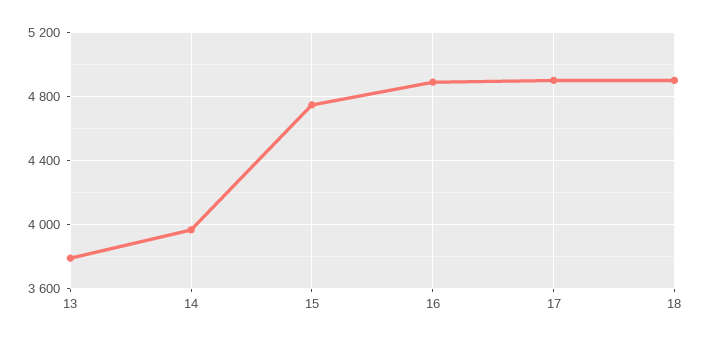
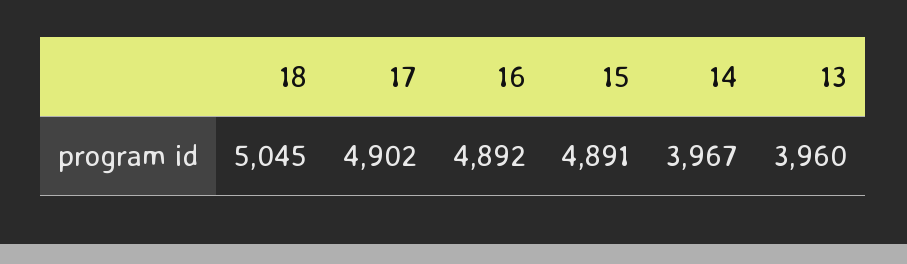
13: 3800 -> 3960
15: 4750 -> 4891
18: 4900 -> 5045

